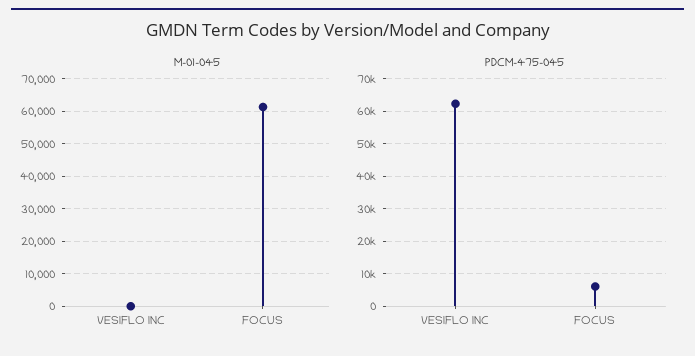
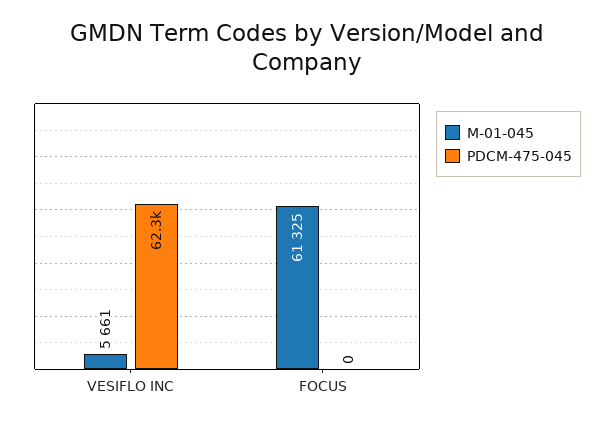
M-01-045, VESIFLO INC: 0 -> 5661
PDCM-475-045, FOCUS: 6000 -> 0

